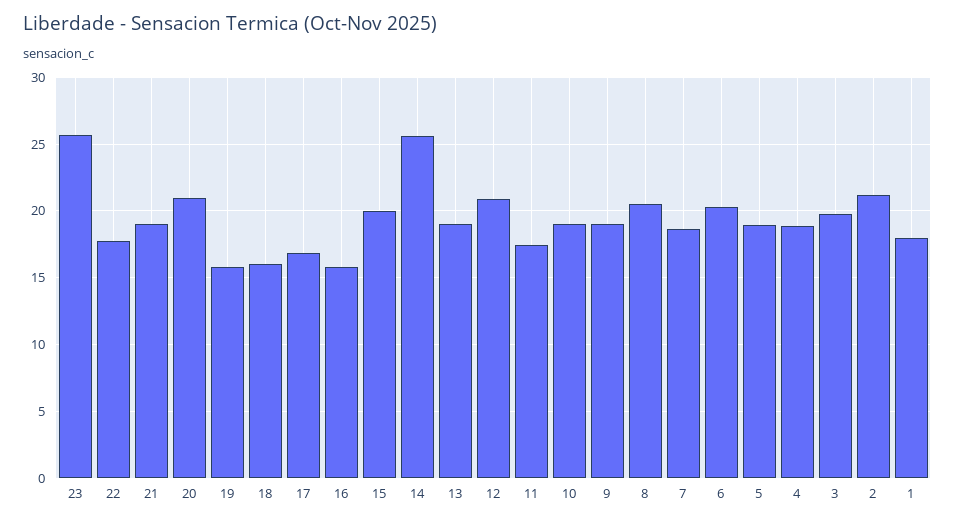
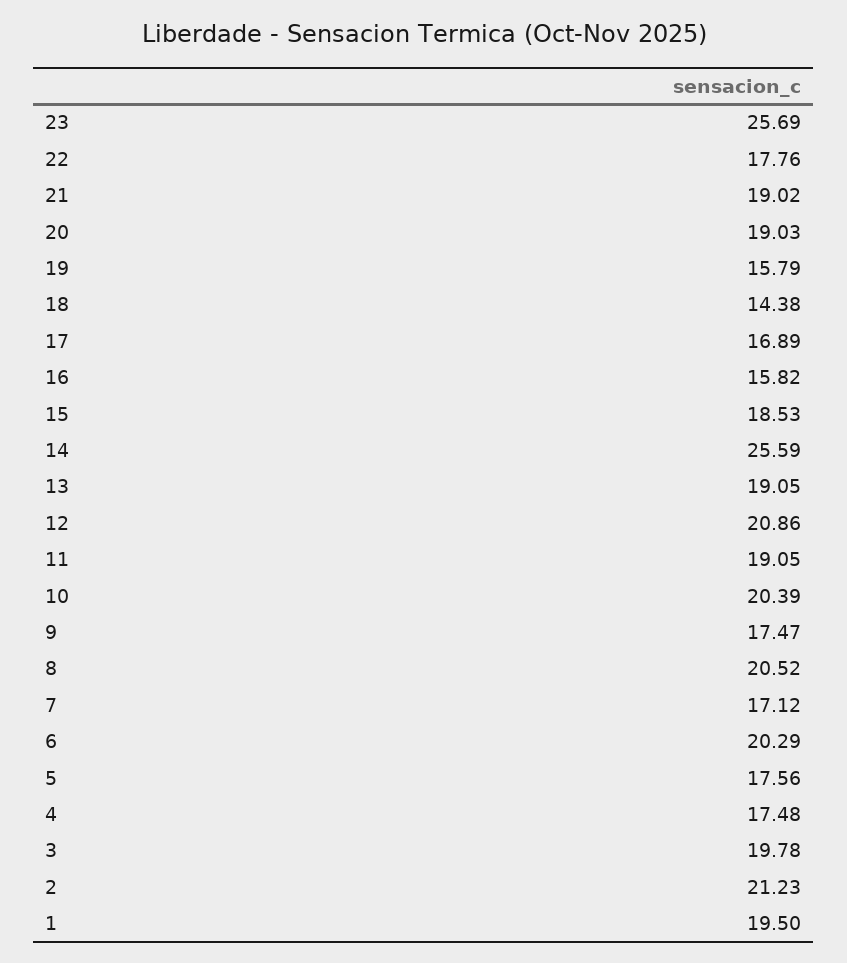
20: 21 -> 19.03
18: 16 -> 14.38
15: 20 -> 18.53
11: 17.5 -> 19.05
10: 19 -> 20.39
9: 19 -> 17.47
7: 18.5 -> 17.12
5: 19 -> 17.56
4: 19 -> 17.48
1: 18 -> 19.5

